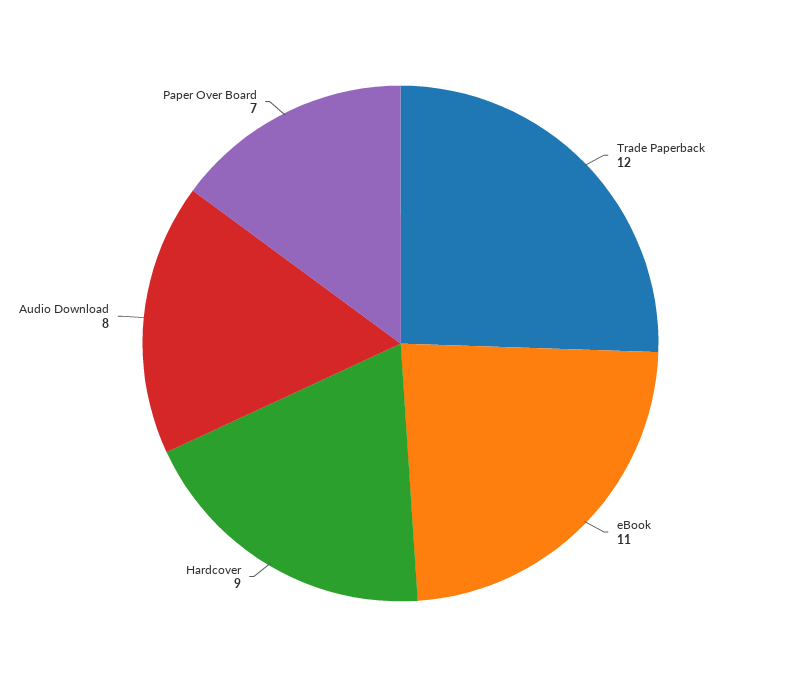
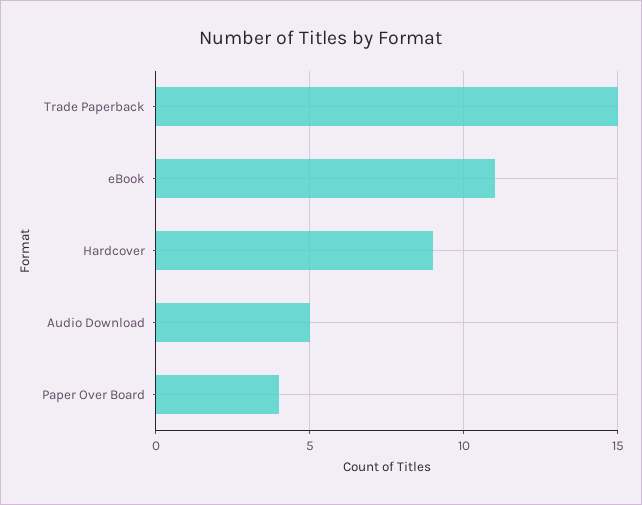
Trade Paperback: 12 -> 15
Audio Download: 8 -> 5
Paper Over Board: 7 -> 4

